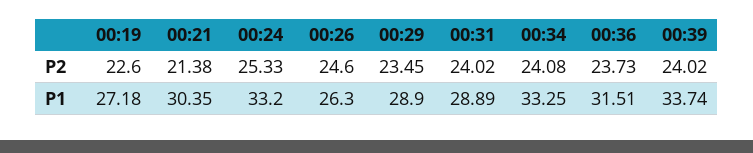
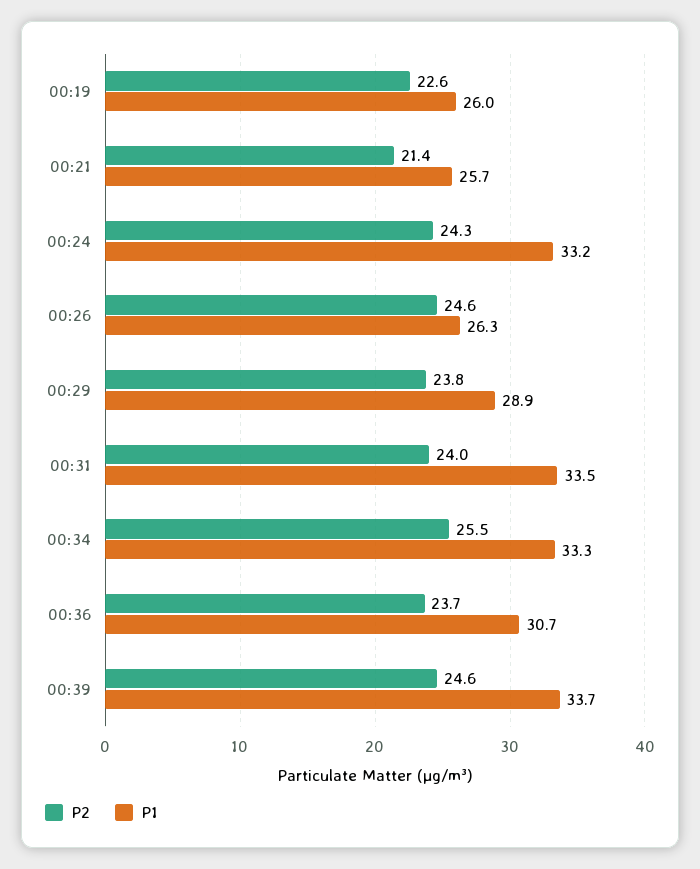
P2, 00:24: 25.33 -> 24.3
P2, 00:29: 23.45 -> 23.8
P2, 00:34: 24.08 -> 25.5
P2, 00:39: 24.02 -> 24.6
P1, 00:19: 27.18 -> 26
P1, 00:21: 30.35 -> 25.7
P1, 00:31: 28.89 -> 33.5
P1, 00:36: 31.51 -> 30.7

